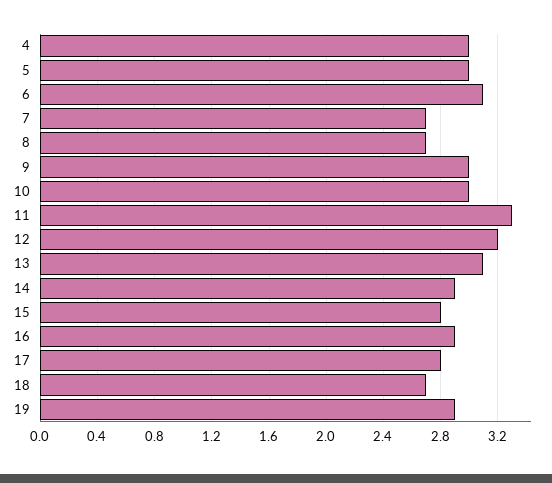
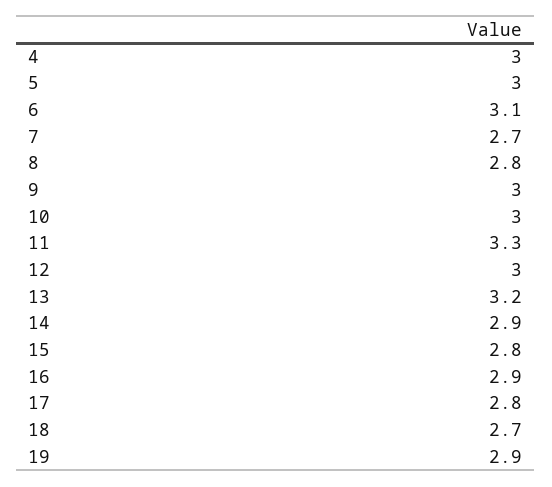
8: 2.7 -> 2.8
12: 3.2 -> 3
13: 3.1 -> 3.2

